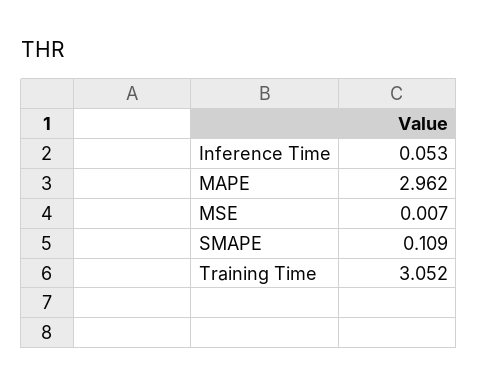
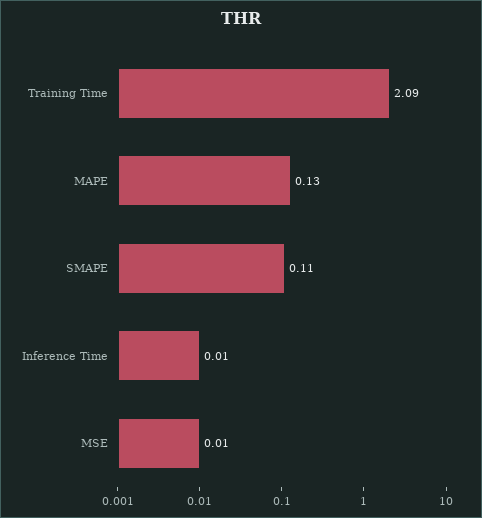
Inference Time: 0.053 -> 0.01
MAPE: 2.962 -> 0.13
Training Time: 3.052 -> 2.09

